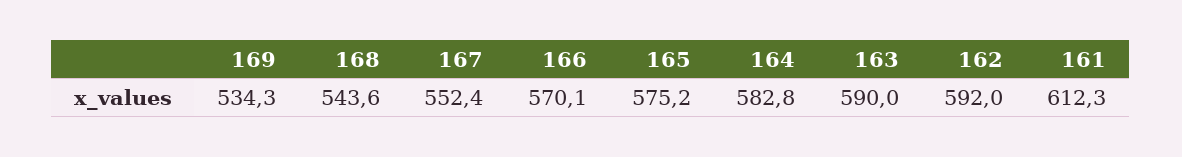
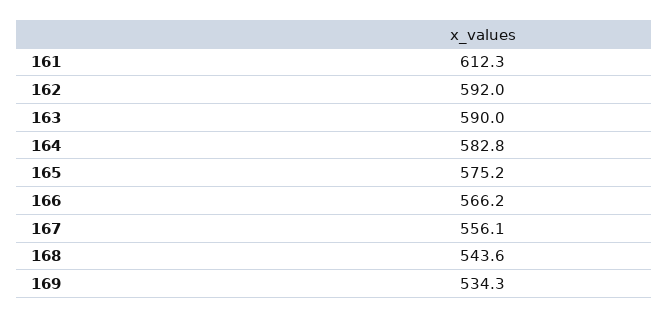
167: 552.4 -> 556.1
166: 570.1 -> 566.2

